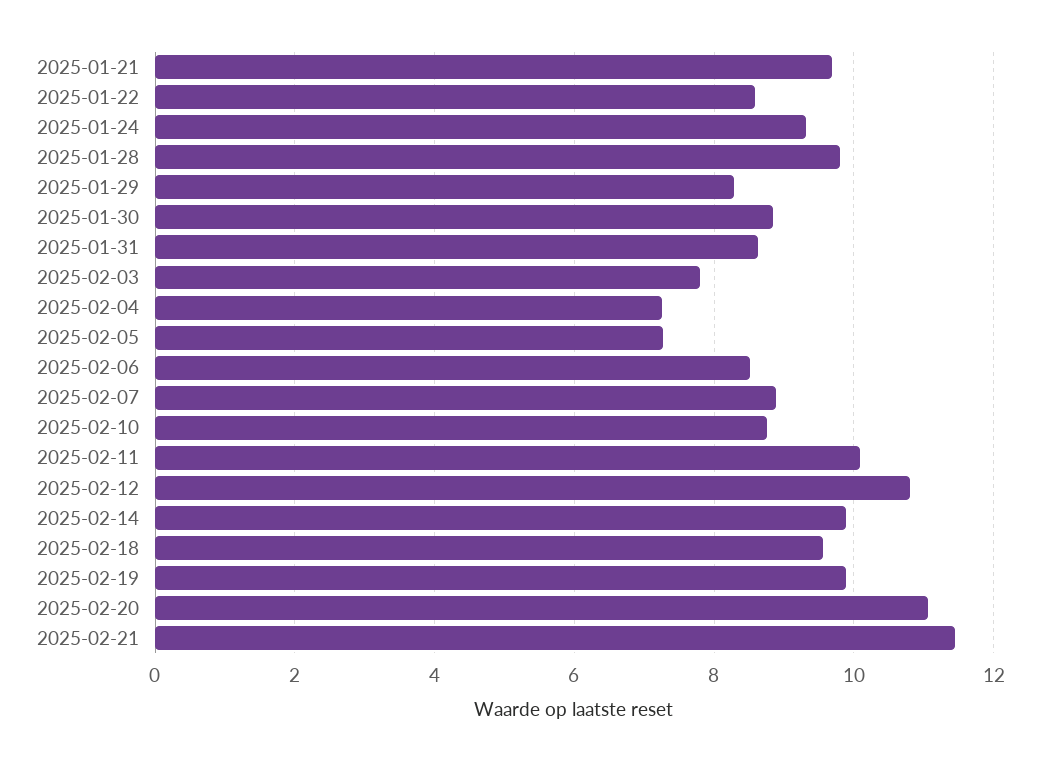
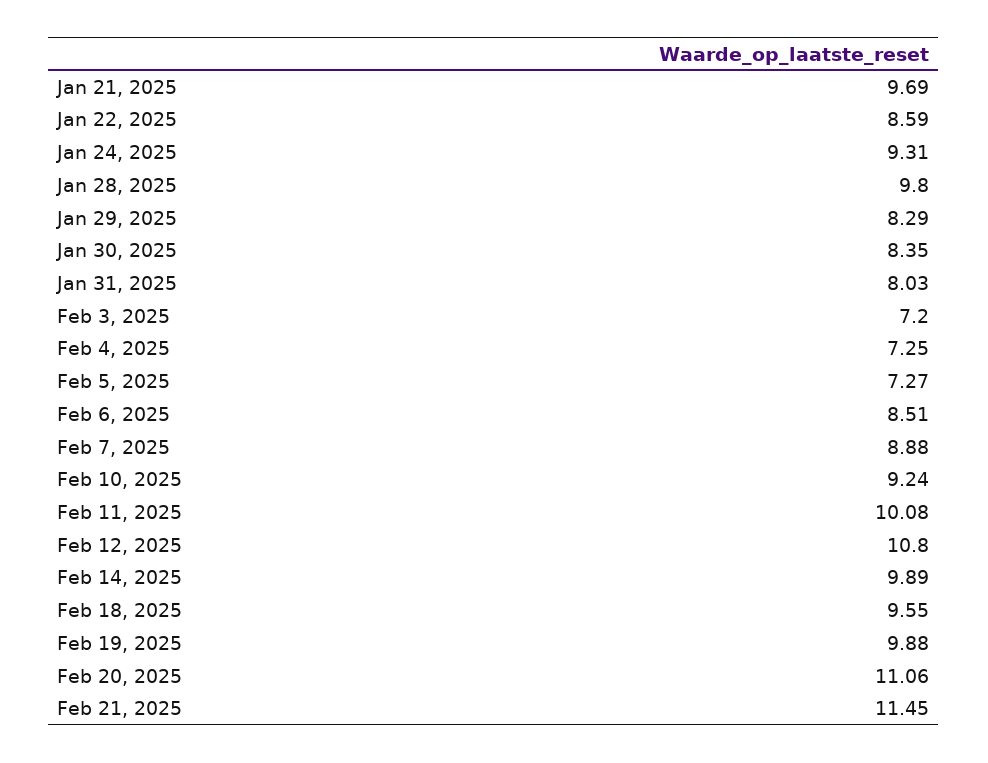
2025-01-30: 8.8 -> 8.35
2025-01-31: 8.6 -> 8.03
2025-02-03: 7.8 -> 7.2
2025-02-10: 8.8 -> 9.24

